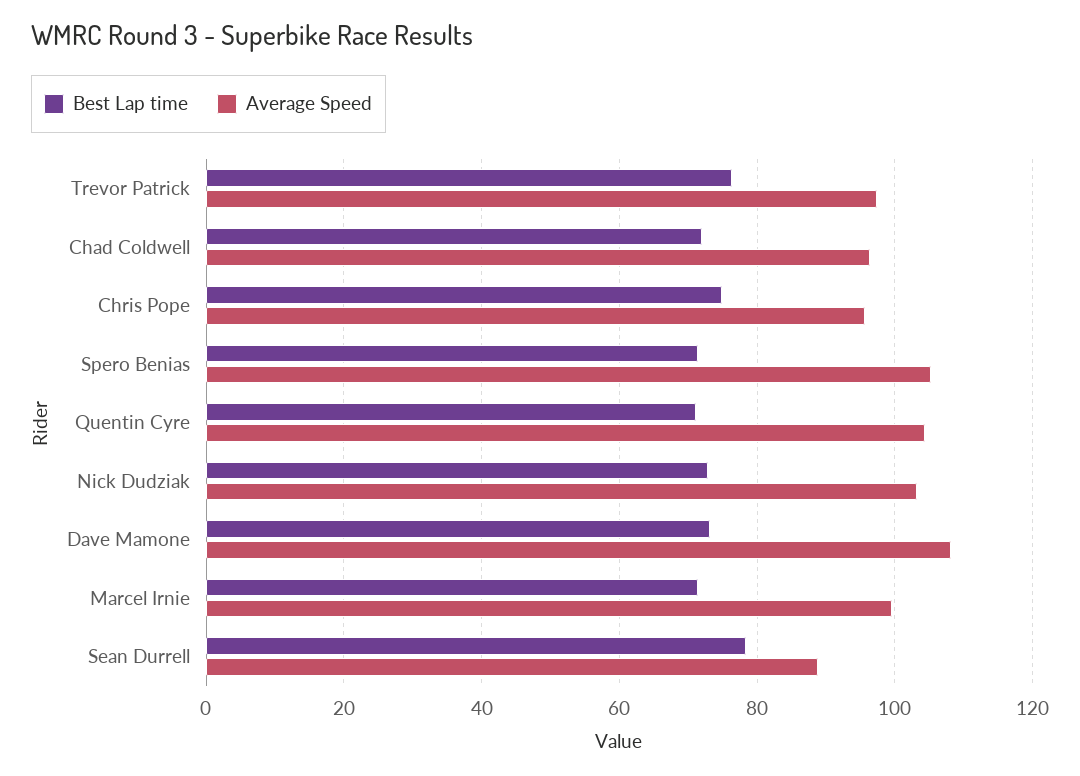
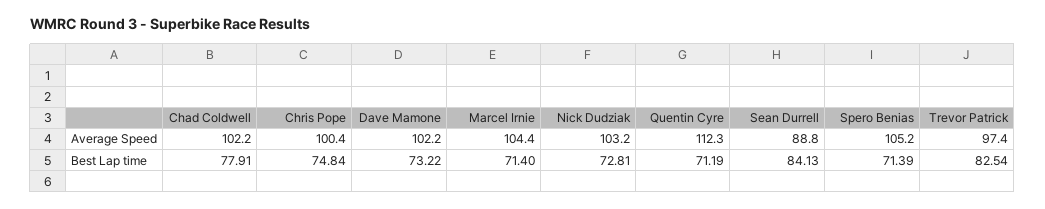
Best Lap time, Trevor Patrick: 76 -> 82.54
Best Lap time, Chad Coldwell: 72 -> 77.91
Average Speed, Chad Coldwell: 96 -> 102.2
Average Speed, Chris Pope: 96 -> 100.4
Average Speed, Quentin Cyre: 104 -> 112.3
Average Speed, Dave Mamone: 108 -> 102.2
Average Speed, Marcel Irnie: 100 -> 104.4
Best Lap time, Sean Durrell: 78 -> 84.13

